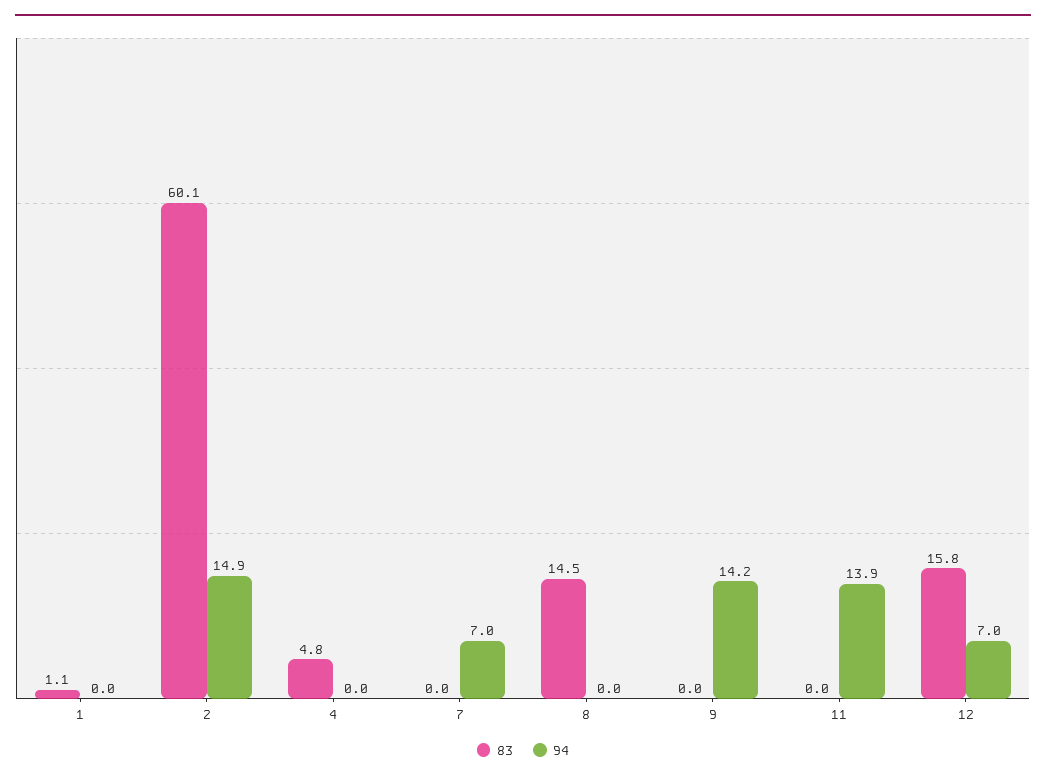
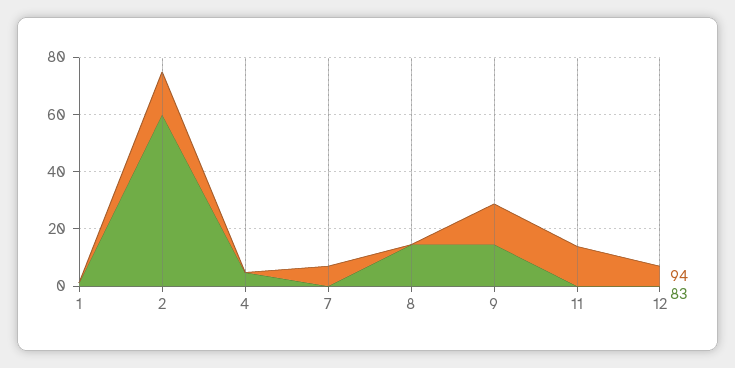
83, 9: 0 -> 15
83, 12: 15.8 -> 0

